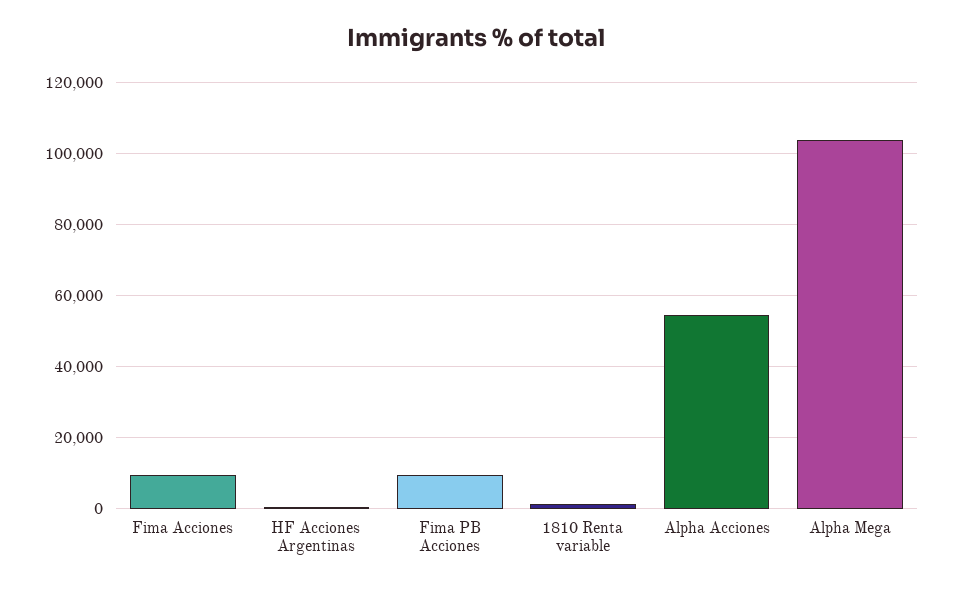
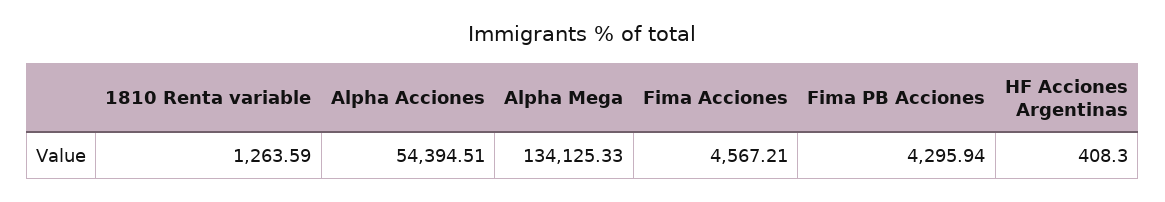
Fima Acciones: 10000 -> 4567.21
Fima PB Acciones: 10000 -> 4295.94
Alpha Mega: 104000 -> 134125.33

